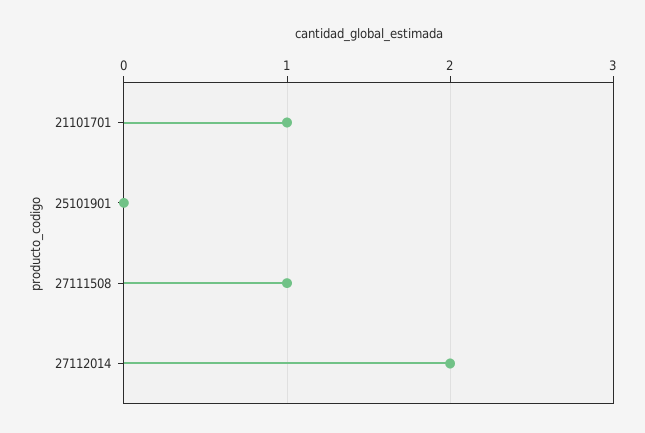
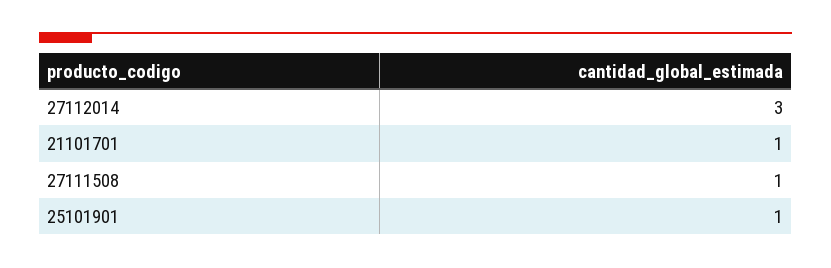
25101901: 0 -> 1
27112014: 2 -> 3

